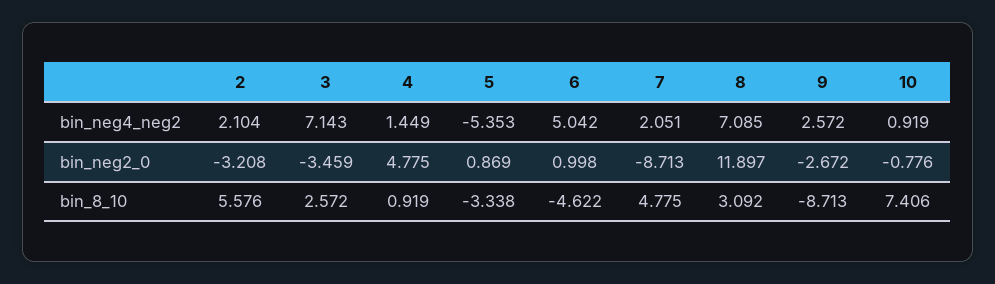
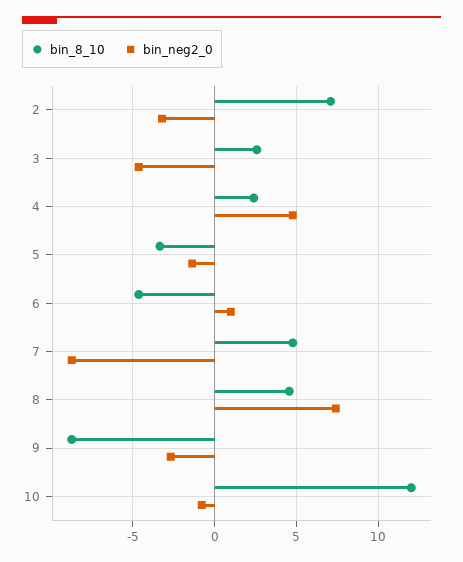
bin_neg4_neg2, 2: 2.104 -> none
bin_neg4_neg2, 3: 7.143 -> none
bin_neg4_neg2, 4: 1.449 -> none
bin_neg4_neg2, 5: -5.353 -> none
bin_neg4_neg2, 6: 5.042 -> none
bin_neg4_neg2, 7: 2.051 -> none
bin_neg4_neg2, 8: 7.085 -> none
bin_neg4_neg2, 9: 2.572 -> none
bin_neg4_neg2, 10: 0.919 -> none
bin_neg2_0, 3: -3.459 -> -4.5
bin_neg2_0, 5: 0.869 -> -1.5
bin_neg2_0, 8: 11.897 -> 7.5
bin_8_10, 2: 5.576 -> 7
bin_8_10, 4: 0.919 -> 2.5
bin_8_10, 8: 3.092 -> 4.5
bin_8_10, 10: 7.406 -> 12

